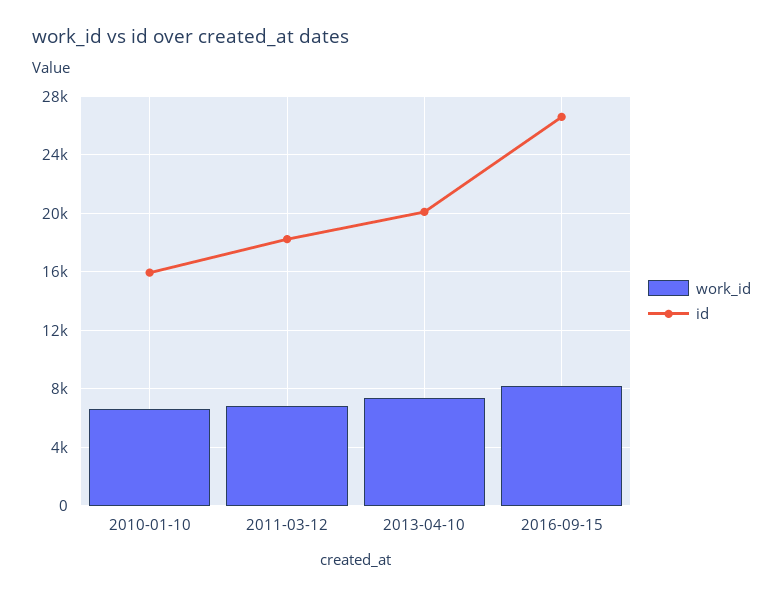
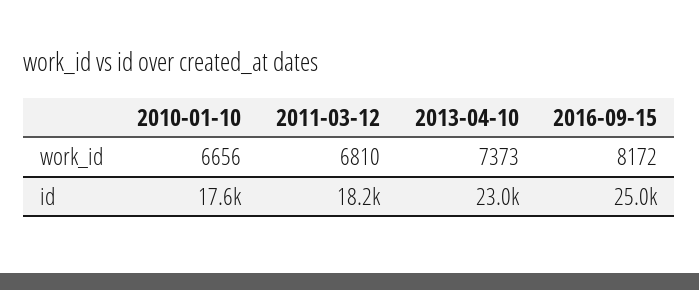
id, 2010-01-10: 16000 -> 17600
id, 2013-04-10: 20000 -> 23000
id, 2016-09-15: 26500 -> 25000

